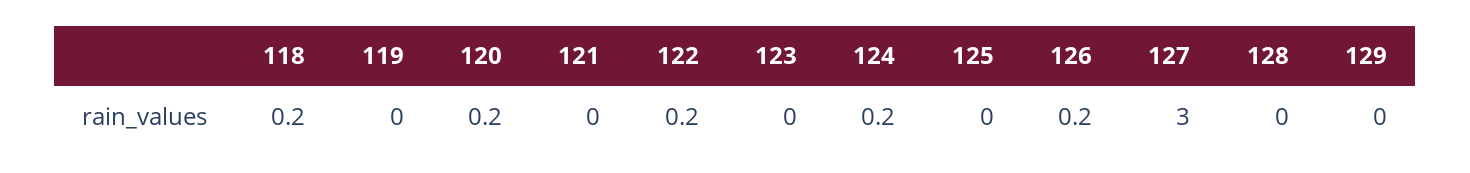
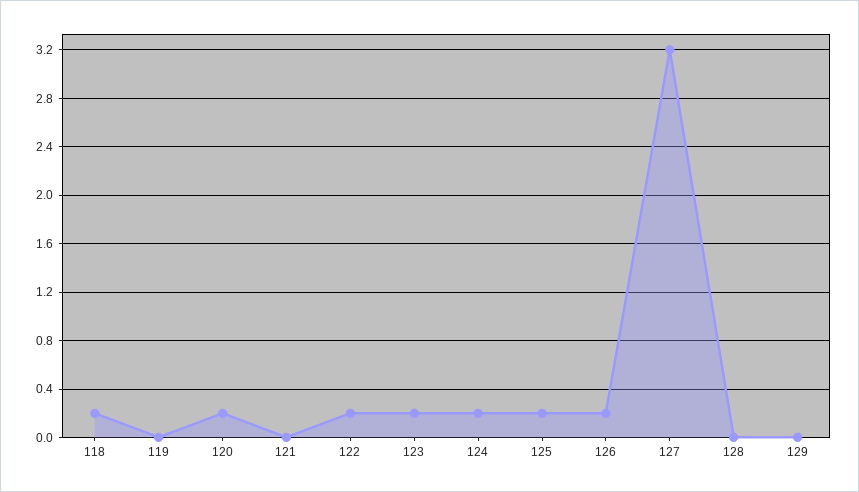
123: 0 -> 0.2
125: 0 -> 0.2
127: 3 -> 3.2

